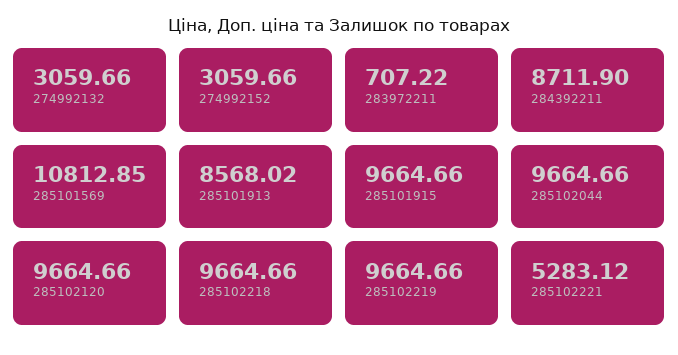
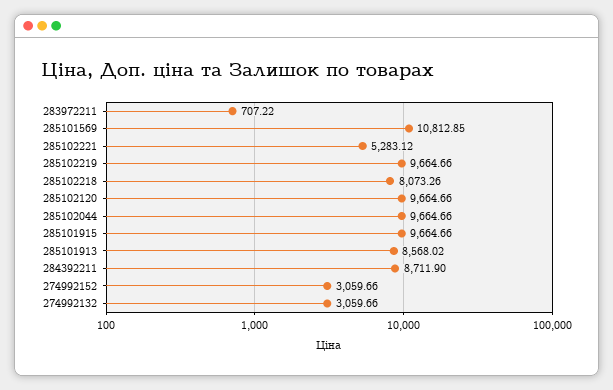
285102218: 9664.66 -> 8073.26

